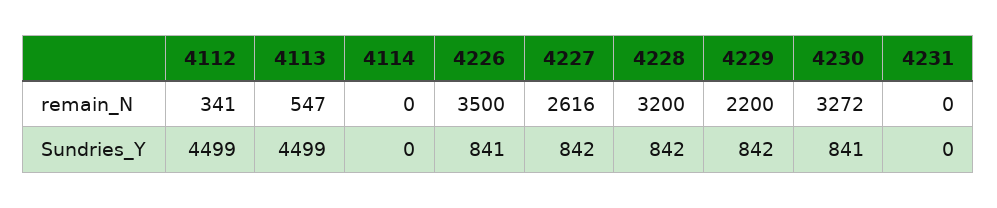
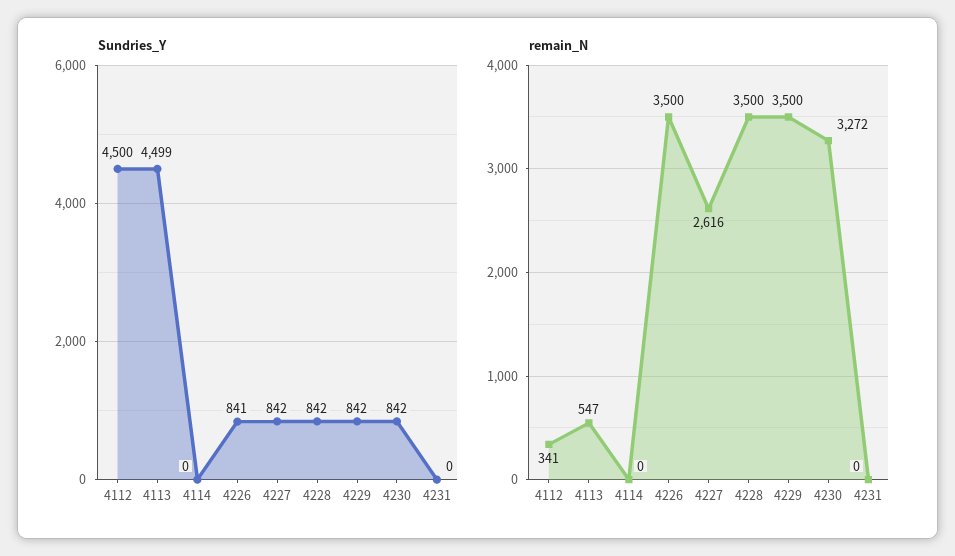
remain_N, 4228: 3200 -> 3500
remain_N, 4229: 2200 -> 3500
Sundries_Y, 4112: 4499 -> 4500
Sundries_Y, 4230: 841 -> 842

